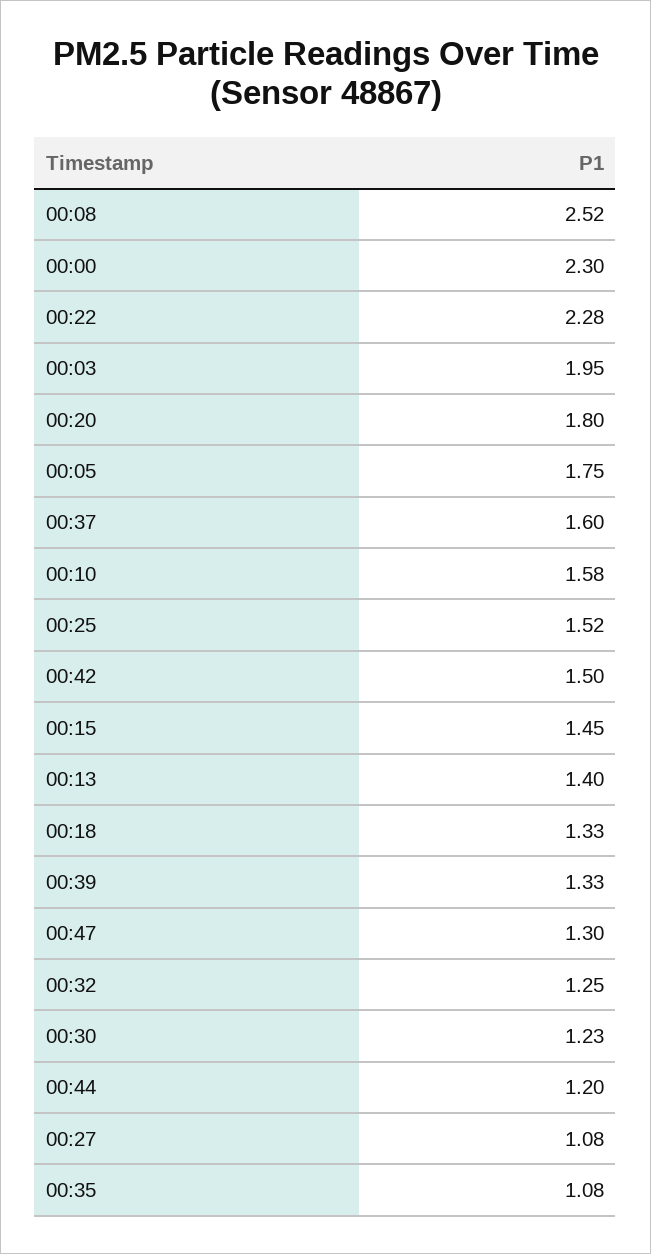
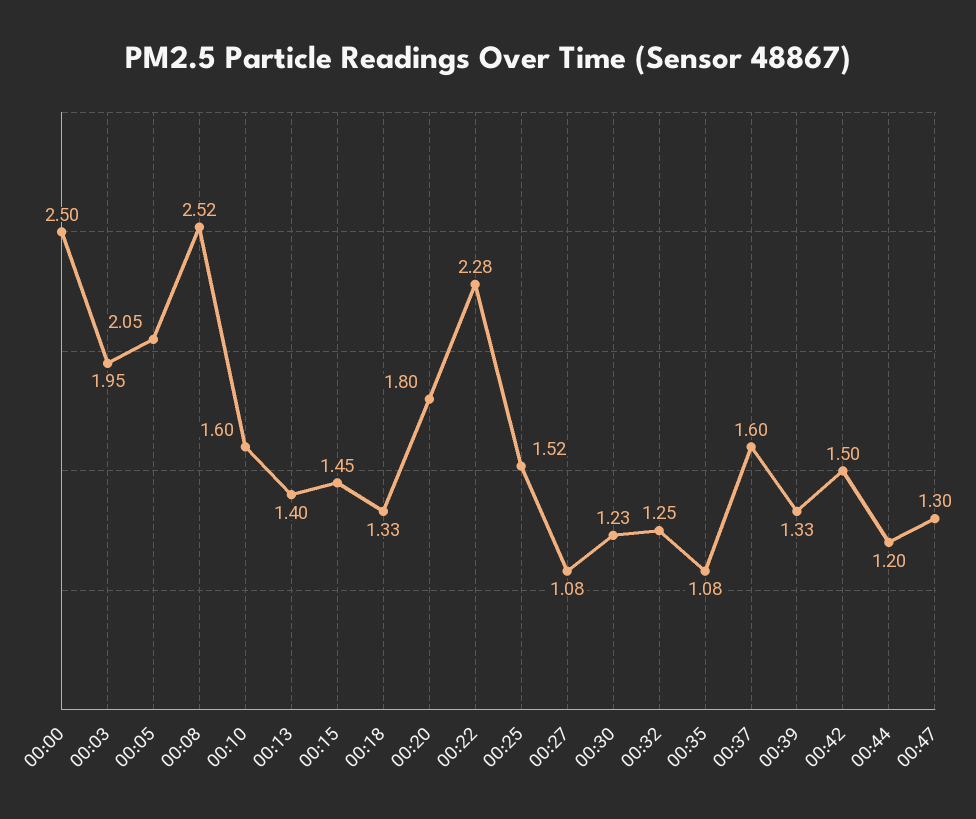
00:00: 2.3 -> 2.5
00:05: 1.75 -> 2.05
00:10: 1.58 -> 1.6

